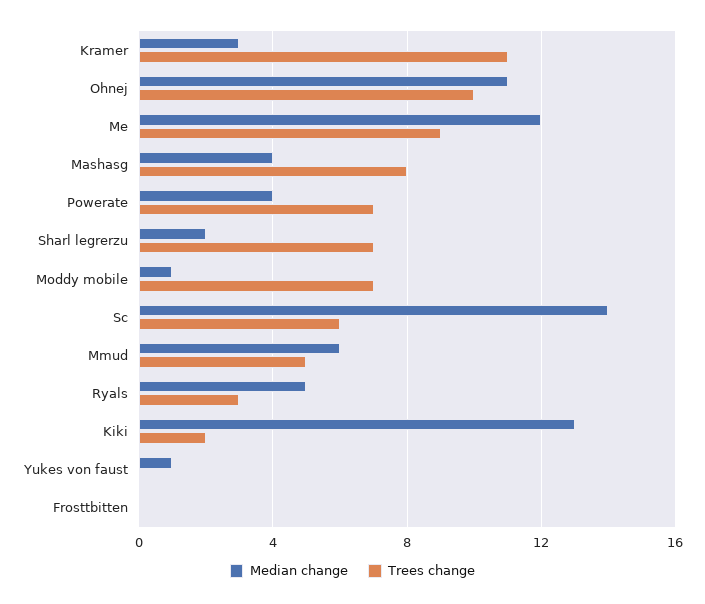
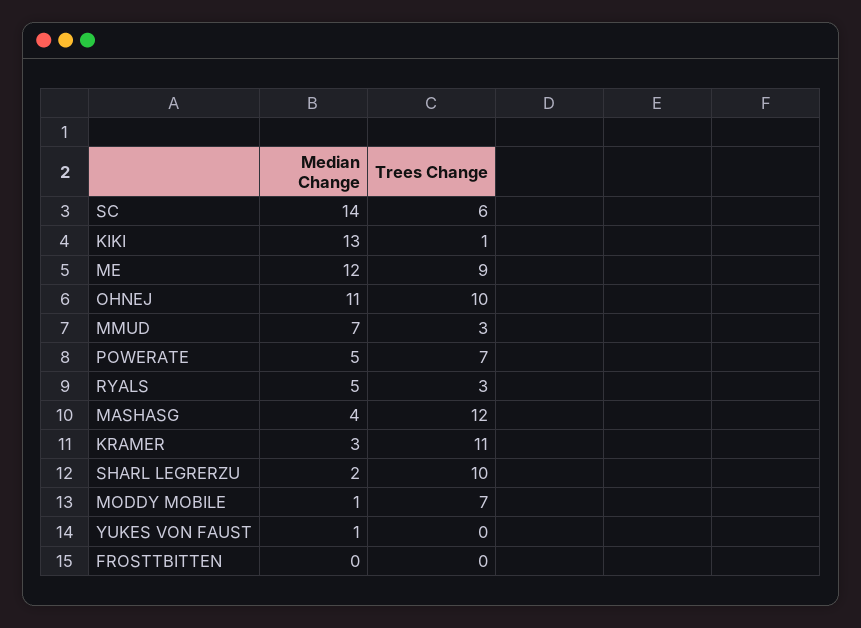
Trees change, Mashasg: 8 -> 12
Median change, Powerate: 4 -> 5
Trees change, Sharl legrerzu: 7 -> 10
Median change, Mmud: 6 -> 7
Trees change, Mmud: 5 -> 3
Trees change, Kiki: 2 -> 1

